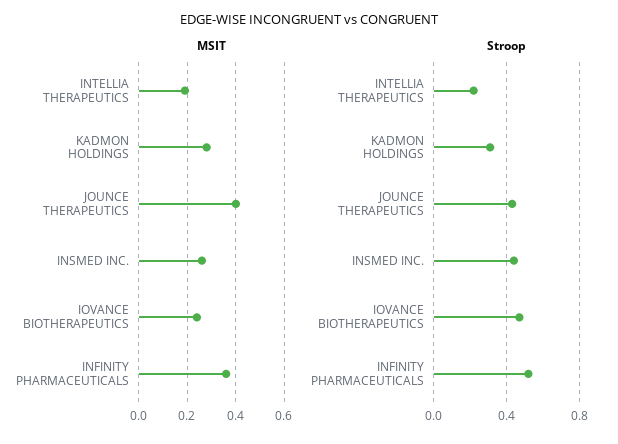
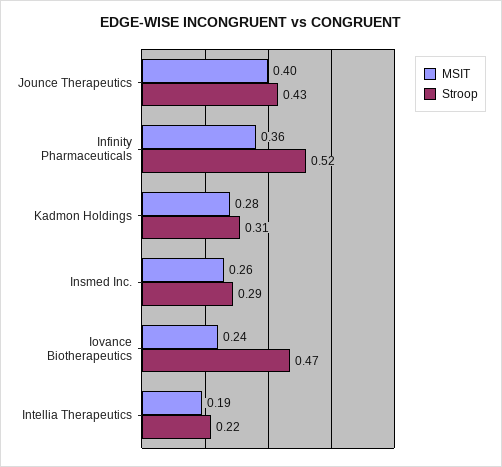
Stroop, INSMED INC.: 0.45 -> 0.29

